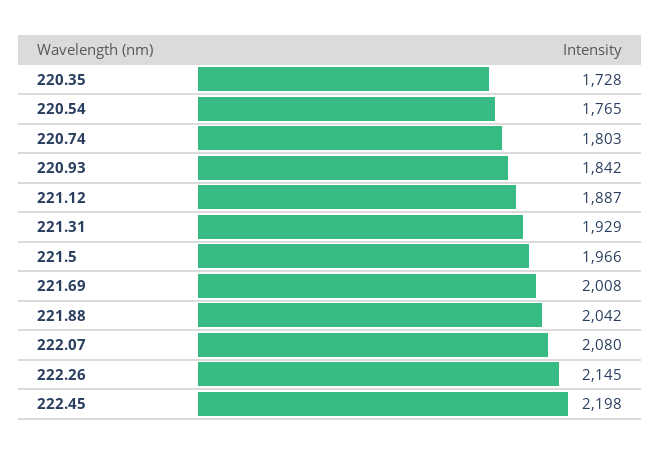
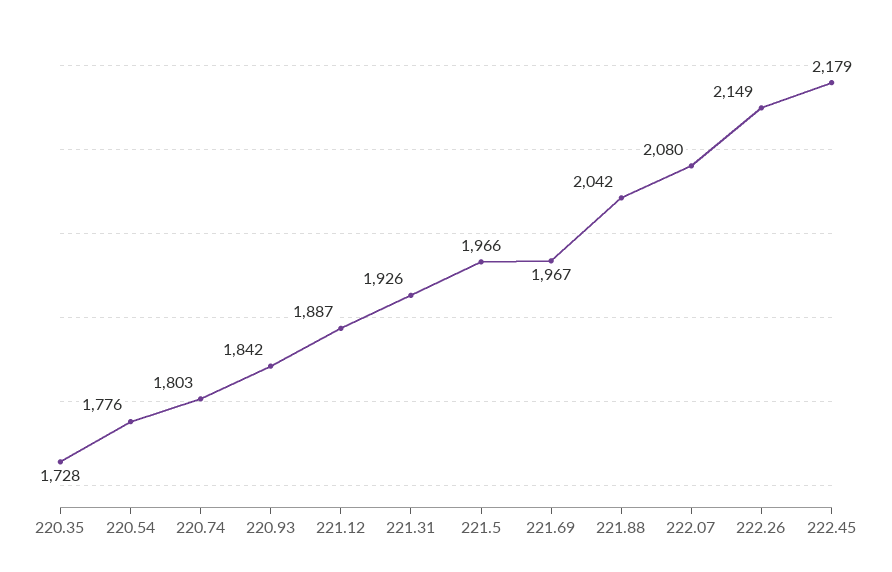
220.54: 1765 -> 1776
221.31: 1929 -> 1926
221.69: 2008 -> 1967
222.26: 2145 -> 2149
222.45: 2198 -> 2179

